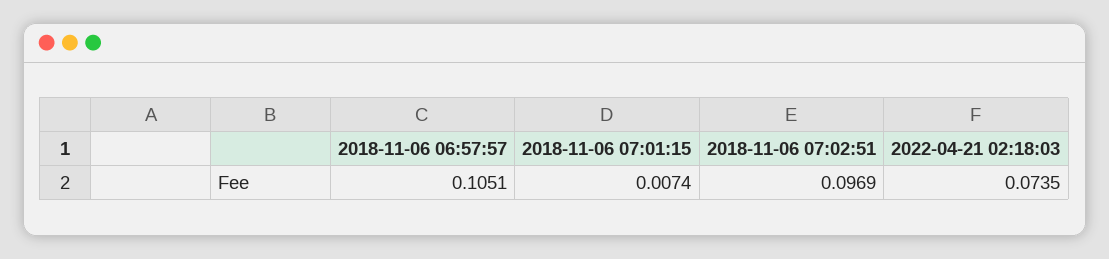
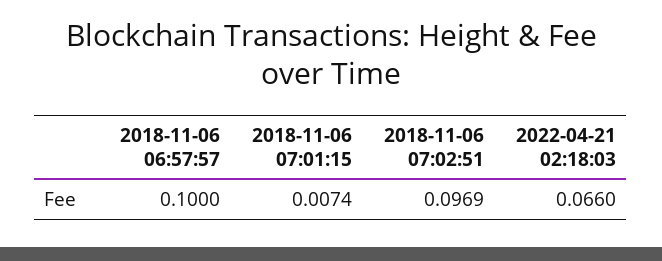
2018-11-06 06:57:57: 0.1051 -> 0.1
2022-04-21 02:18:03: 0.0735 -> 0.066

